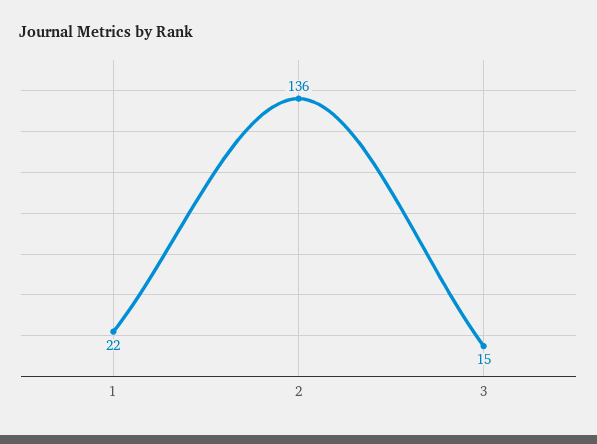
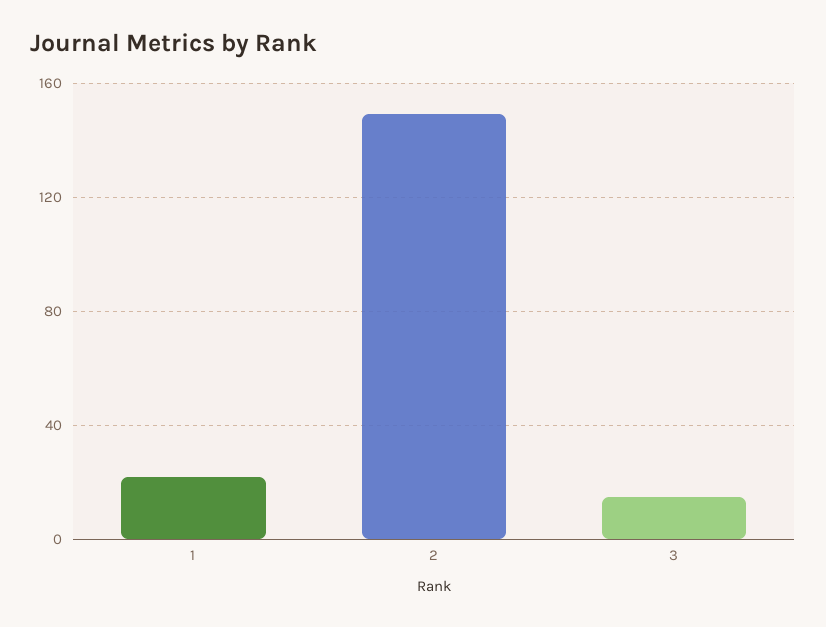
2: 136 -> 150

